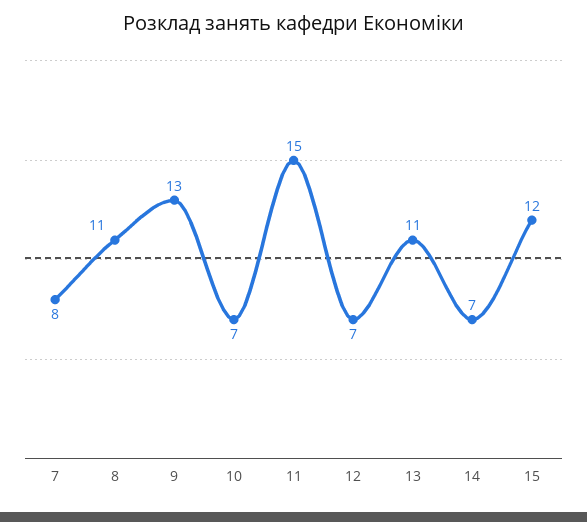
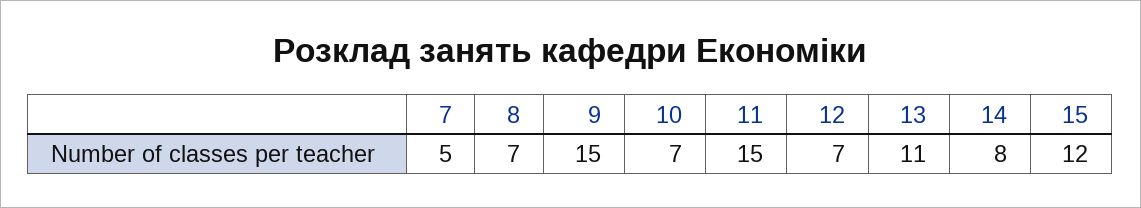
7: 8 -> 5
8: 11 -> 7
9: 13 -> 15
14: 7 -> 8

